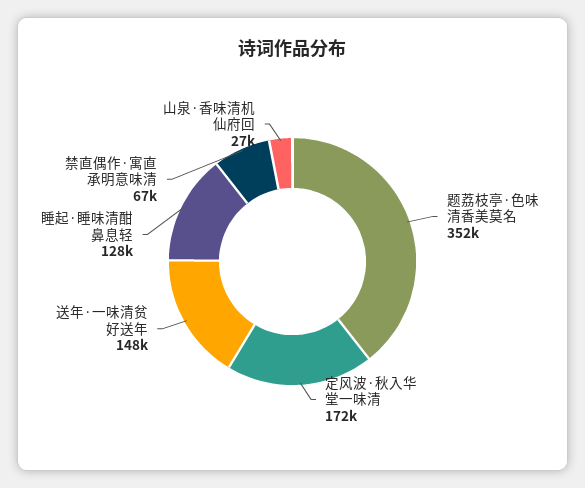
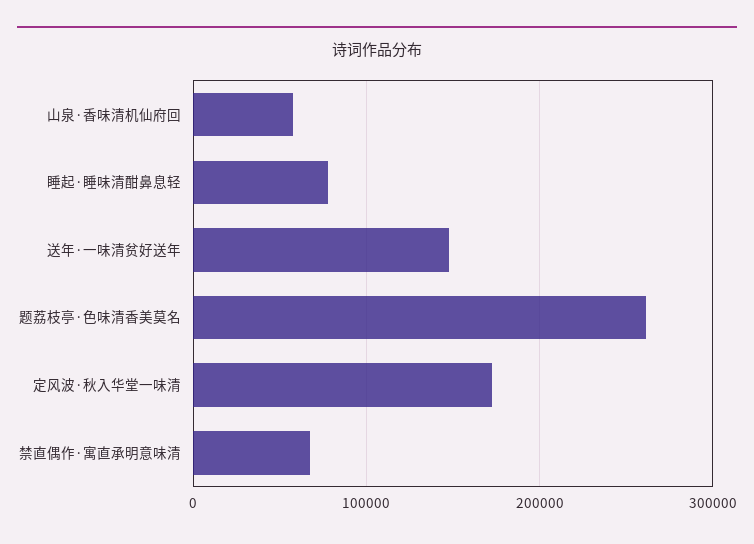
题荔枝亭·色味清香美莫名: 352000 -> 260000
睡起·睡味清酣鼻息轻: 128000 -> 80000
山泉·香味清机仙府回: 27000 -> 60000

